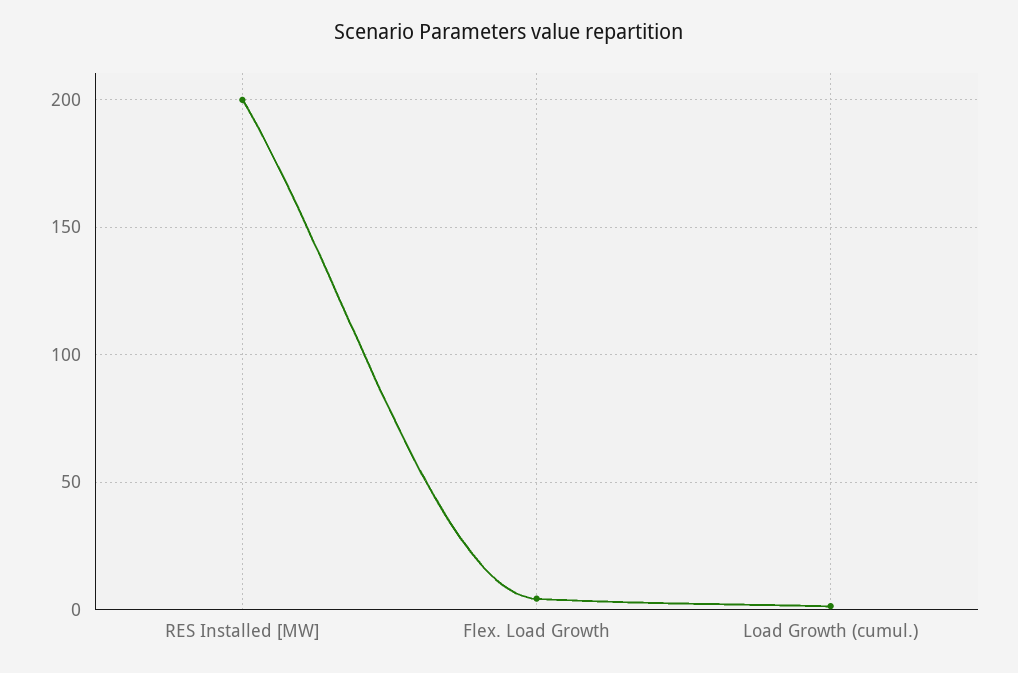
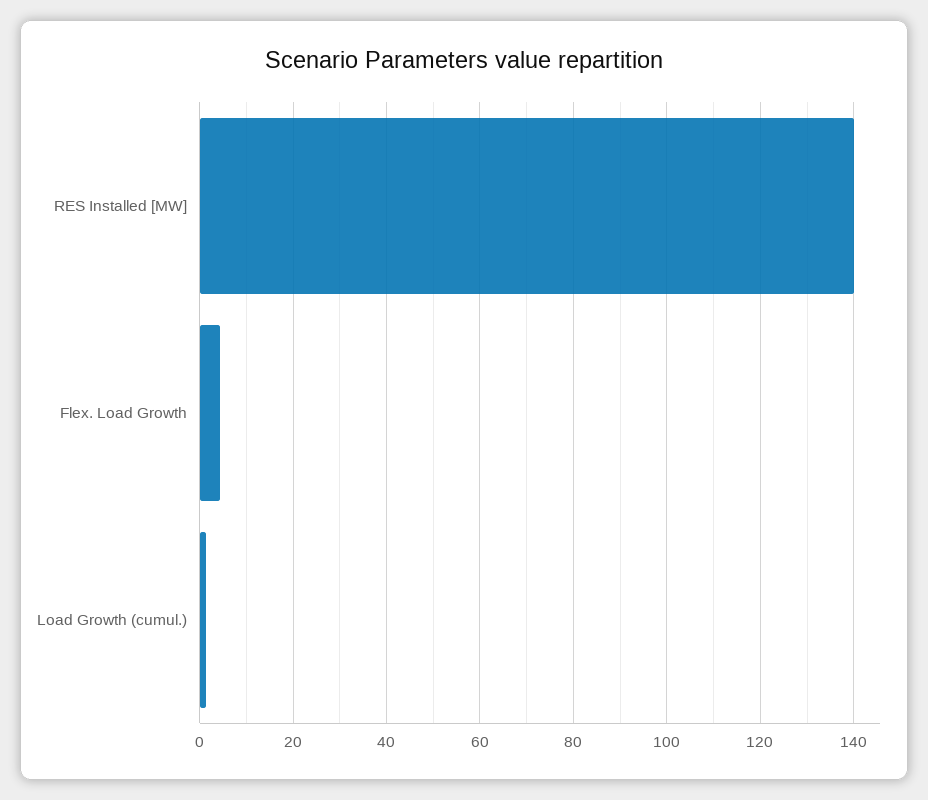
RES Installed [MW]: 200 -> 140

